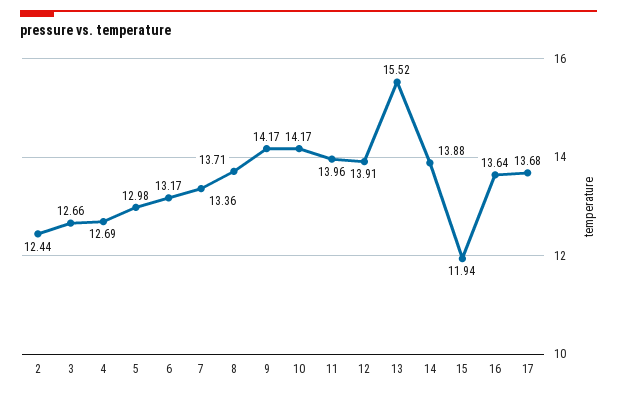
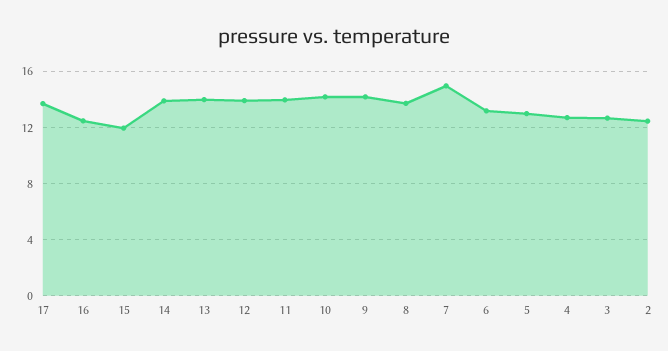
7: 13.36 -> 15
13: 15.52 -> 14
16: 13.64 -> 12.5

